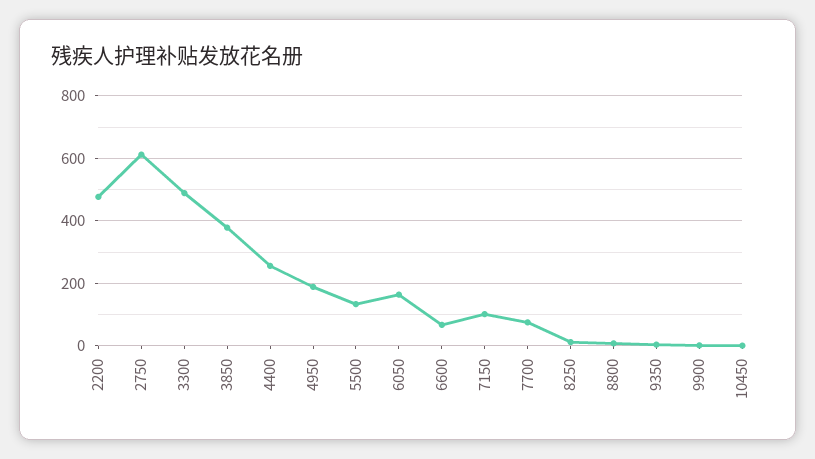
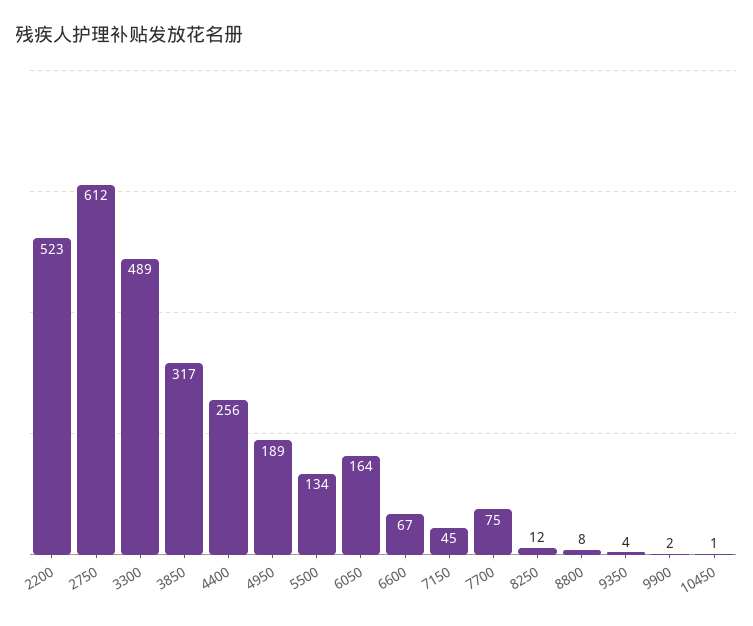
2200: 480 -> 523
3850: 380 -> 317
7150: 100 -> 45

